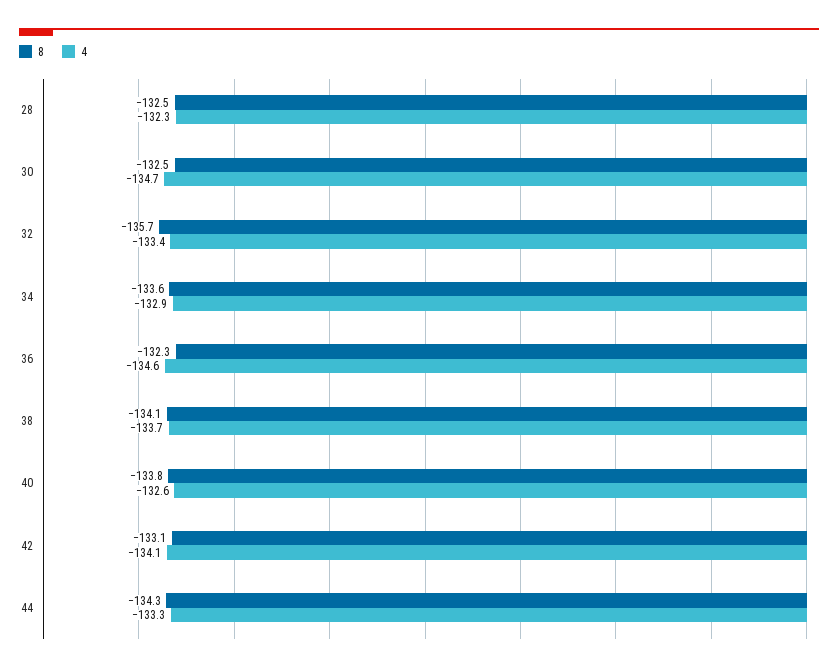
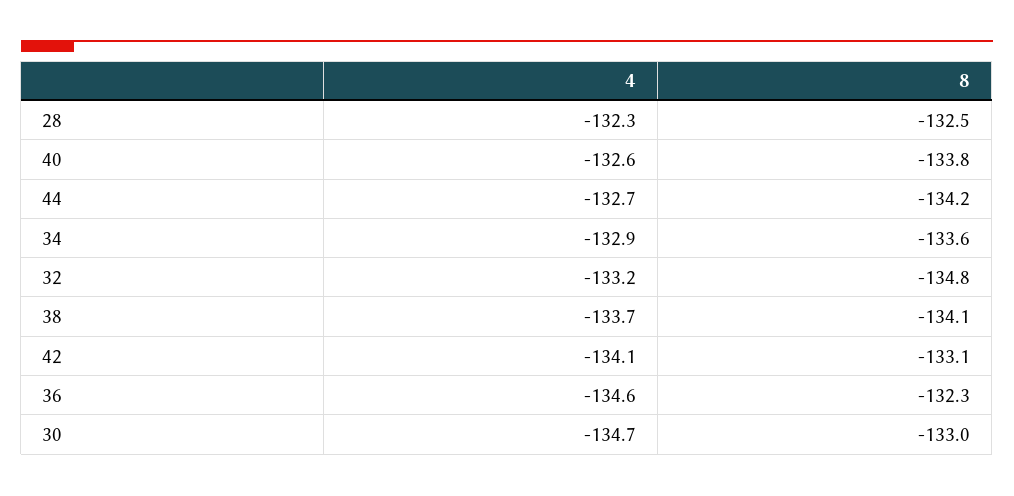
8, 30: -132.5 -> -133
8, 32: -135.7 -> -134.8
4, 32: -133.4 -> -133.2
8, 44: -134.3 -> -134.2
4, 44: -133.3 -> -132.7

